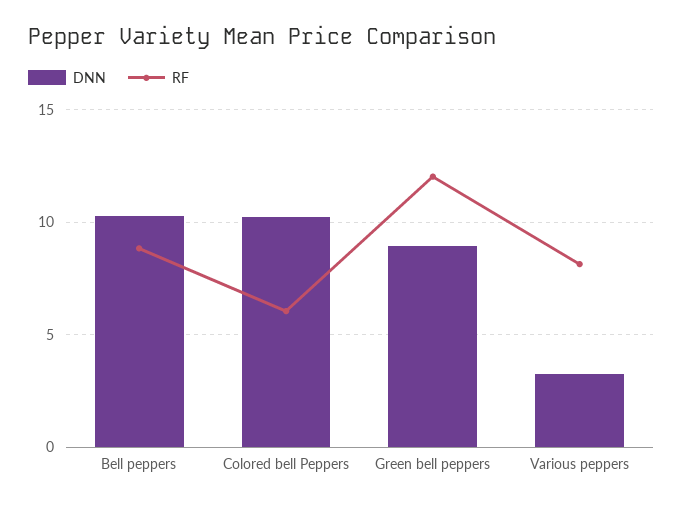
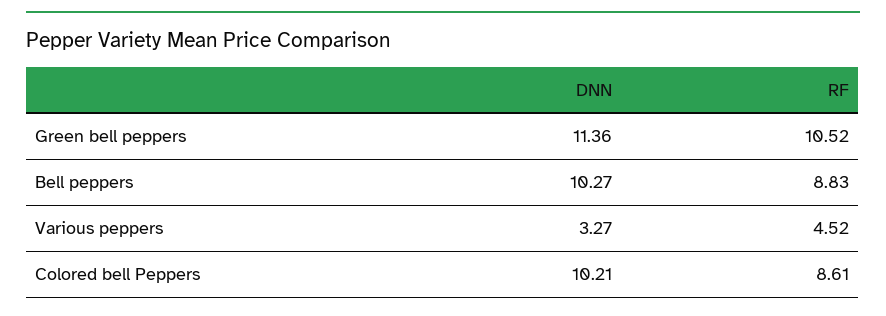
RF, Colored bell Peppers: 6 -> 8.61
DNN, Green bell peppers: 9 -> 11.36
RF, Green bell peppers: 12 -> 10.52
RF, Various peppers: 8 -> 4.52

